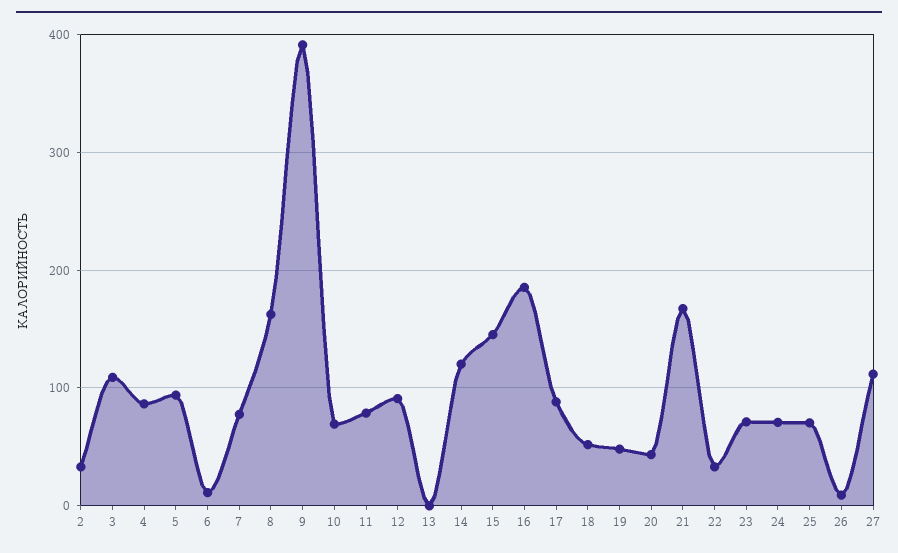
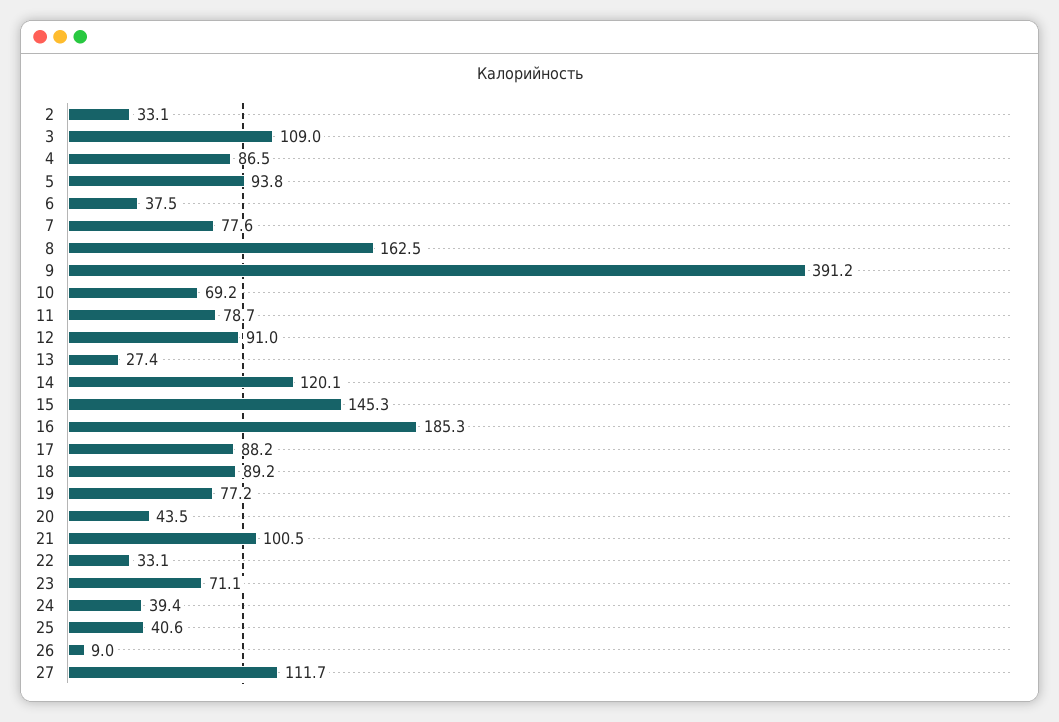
6: 10 -> 37.5
13: 0 -> 27.4
18: 50 -> 89.2
19: 50 -> 77.2
21: 170 -> 100.5
24: 70 -> 39.4
25: 70 -> 40.6

